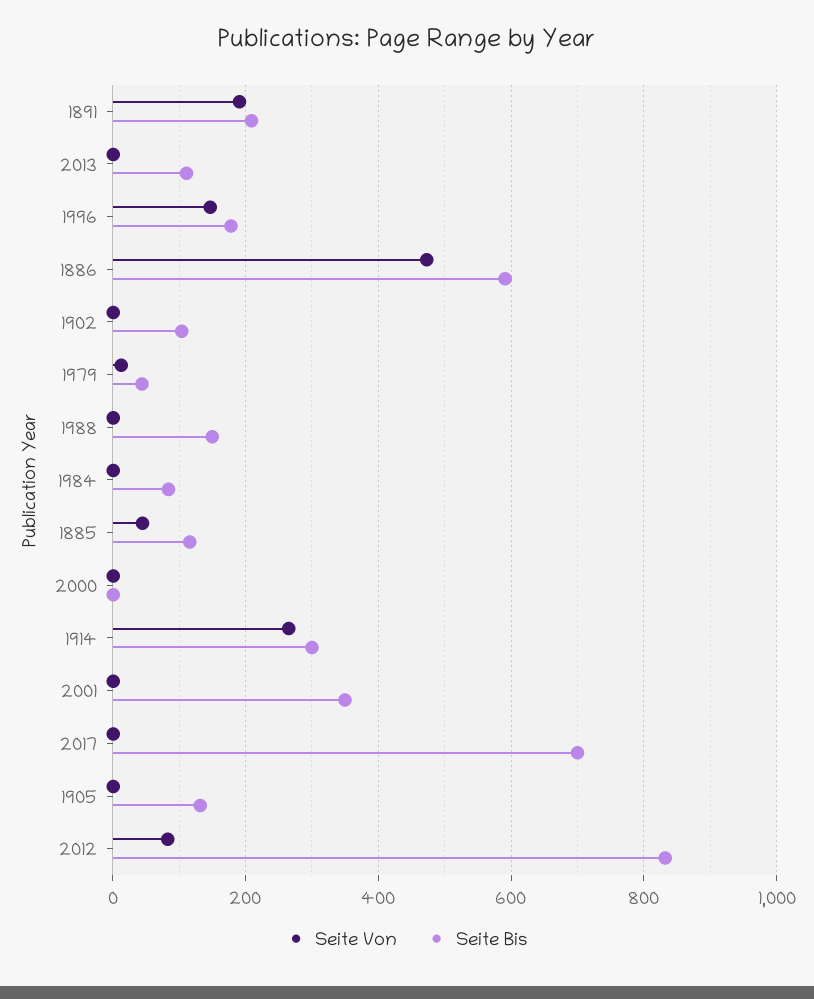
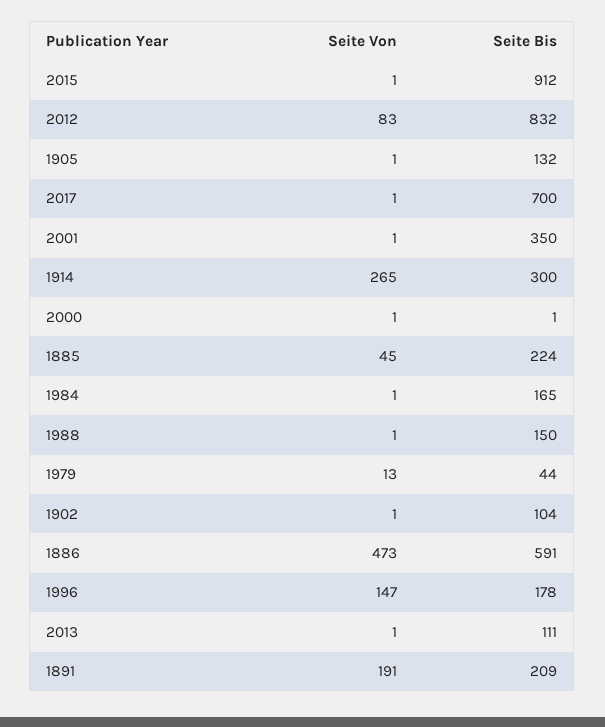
Seite Bis, 1984: 80 -> 165
Seite Bis, 1885: 120 -> 224
Seite Von, 2015: none -> 1
Seite Bis, 2015: none -> 912

